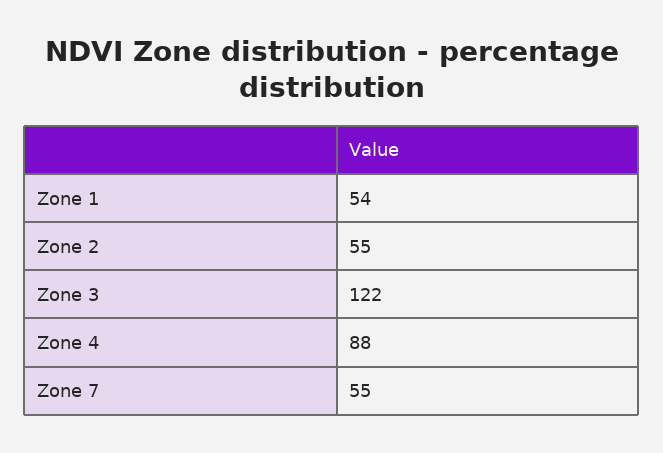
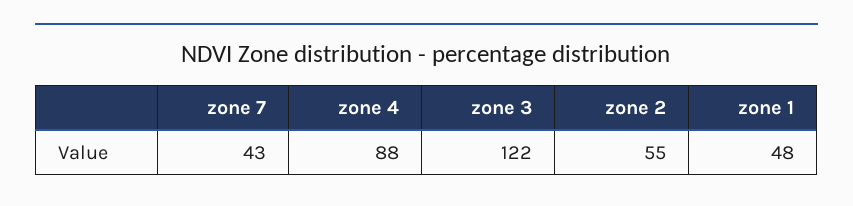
Zone 1: 54 -> 48
Zone 7: 55 -> 43

